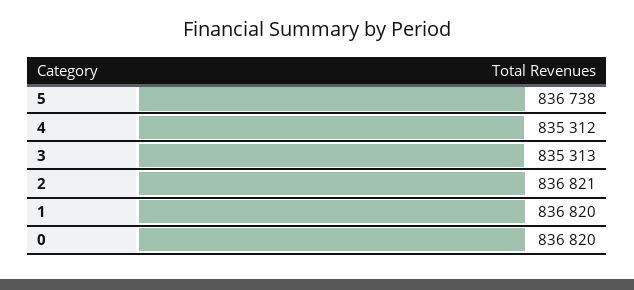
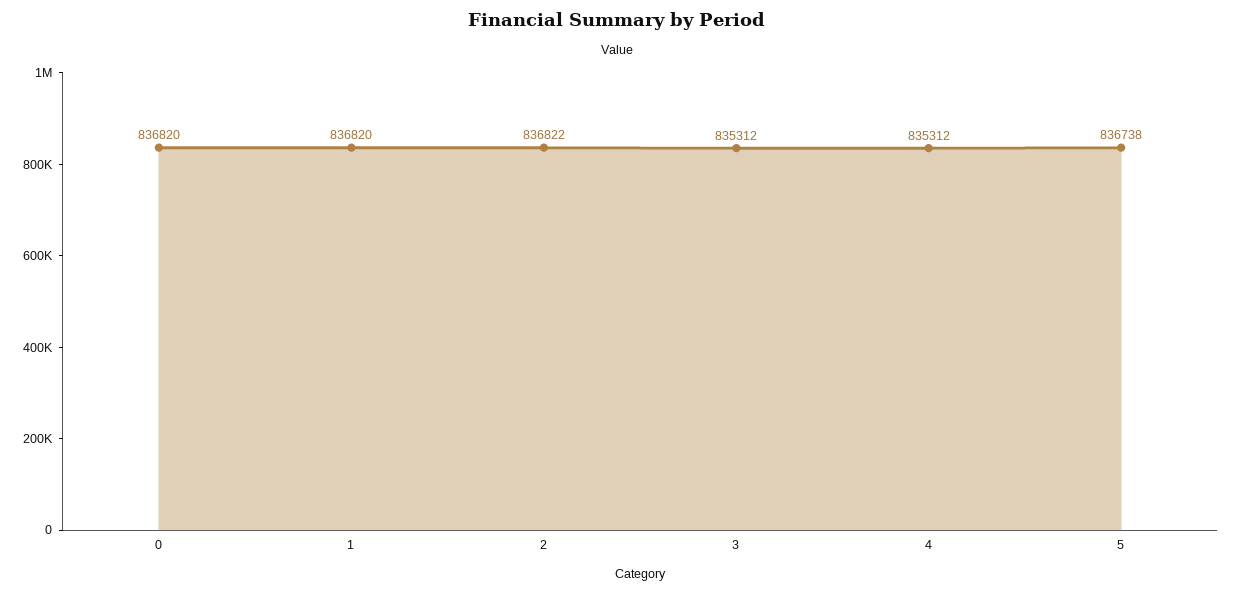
3: 835313 -> 835312
2: 836821 -> 836822

